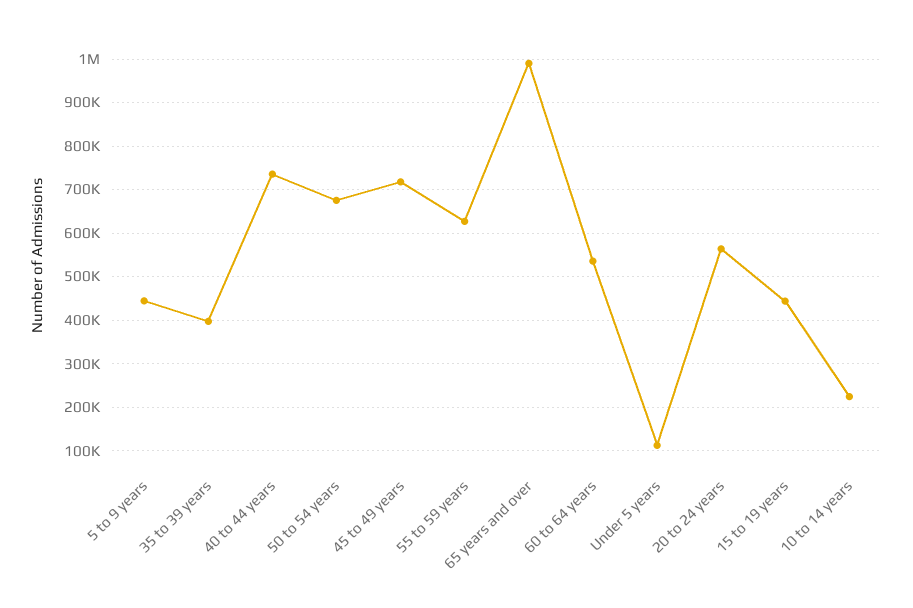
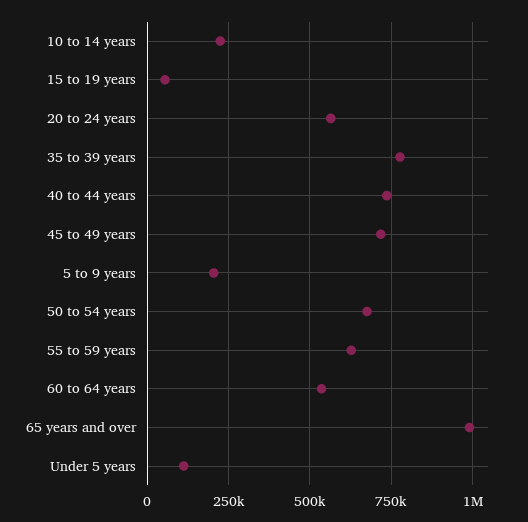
5 to 9 years: 440000 -> 200000
35 to 39 years: 400000 -> 775000
15 to 19 years: 440000 -> 50000

